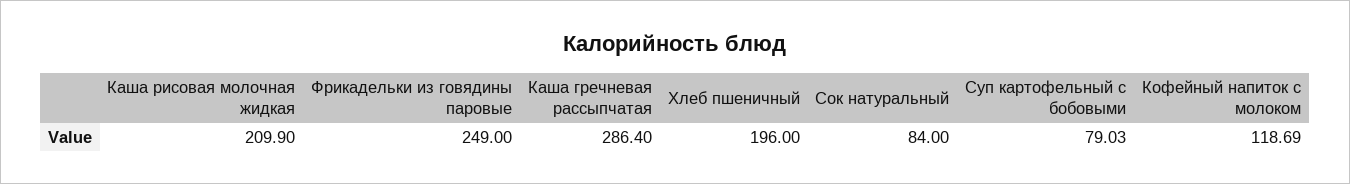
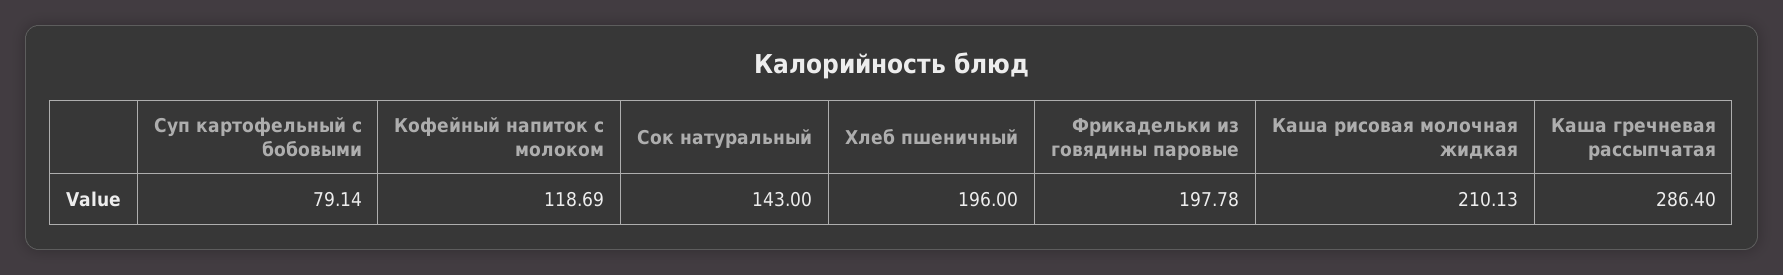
Каша рисовая молочная жидкая: 209.9 -> 210.13
Фрикадельки из говядины паровые: 249 -> 197.78
Сок натуральный: 84 -> 143
Суп картофельный с бобовыми: 79.03 -> 79.14

